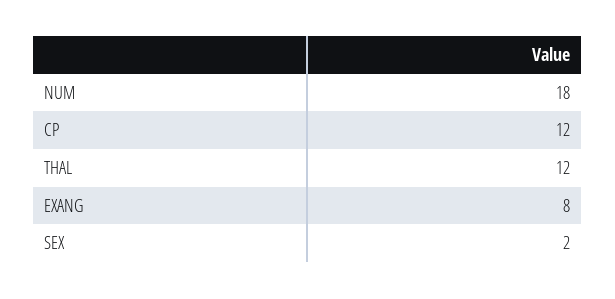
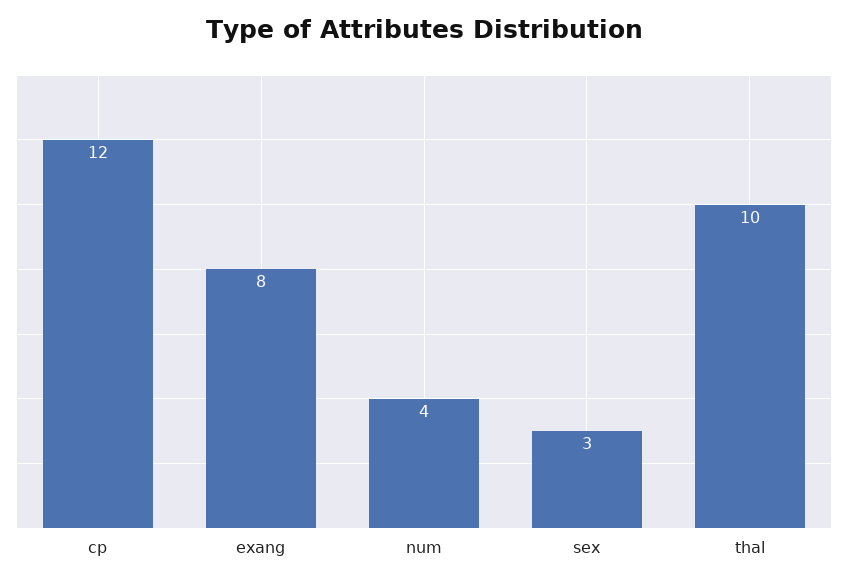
NUM: 18 -> 4
THAL: 12 -> 10
SEX: 2 -> 3

